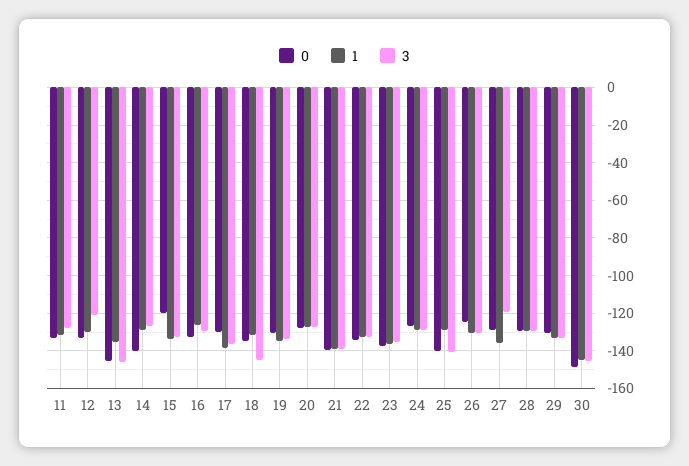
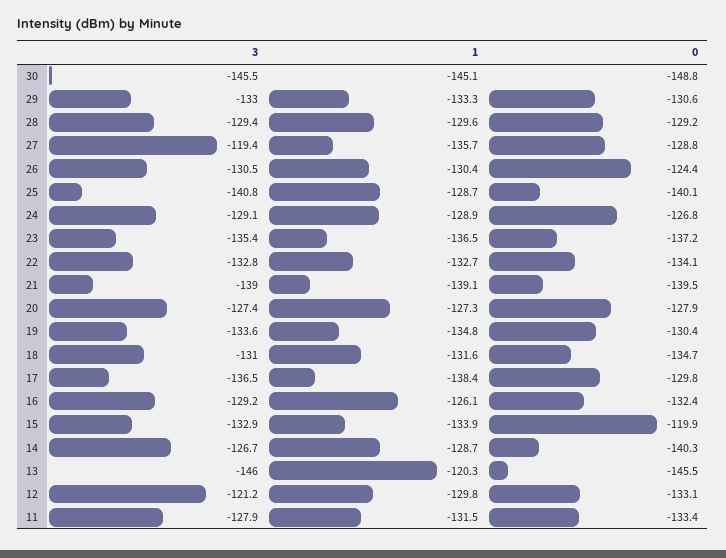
1, 13: -135 -> -120.3
3, 18: -145 -> -131

